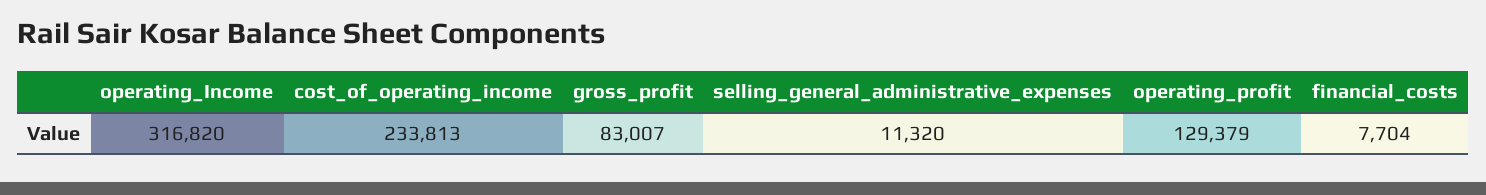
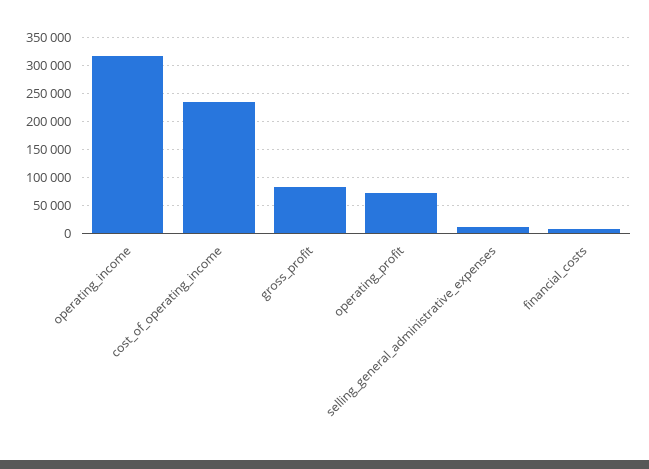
operating_profit: 129379 -> 75000

